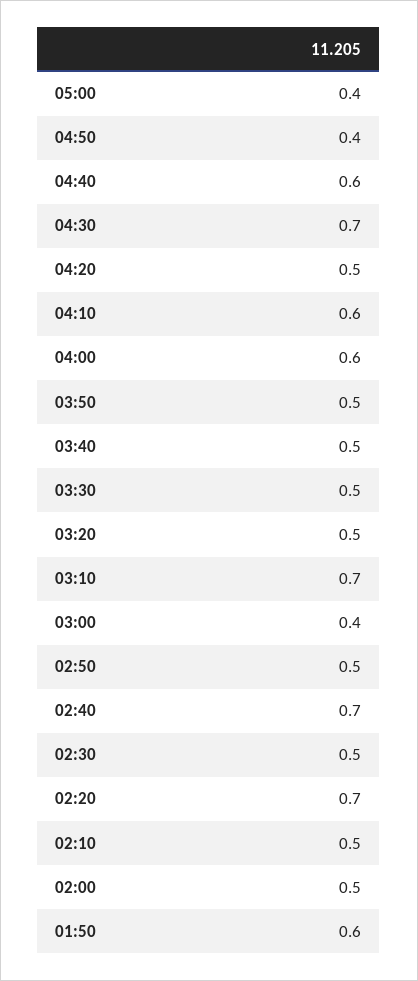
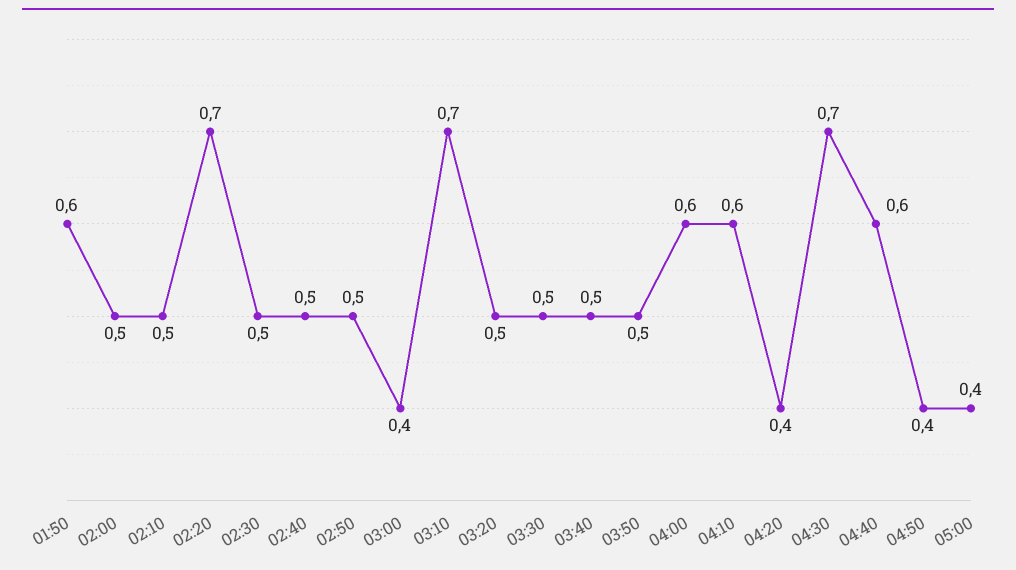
04:20: 0.5 -> 0.4
02:40: 0.7 -> 0.5

